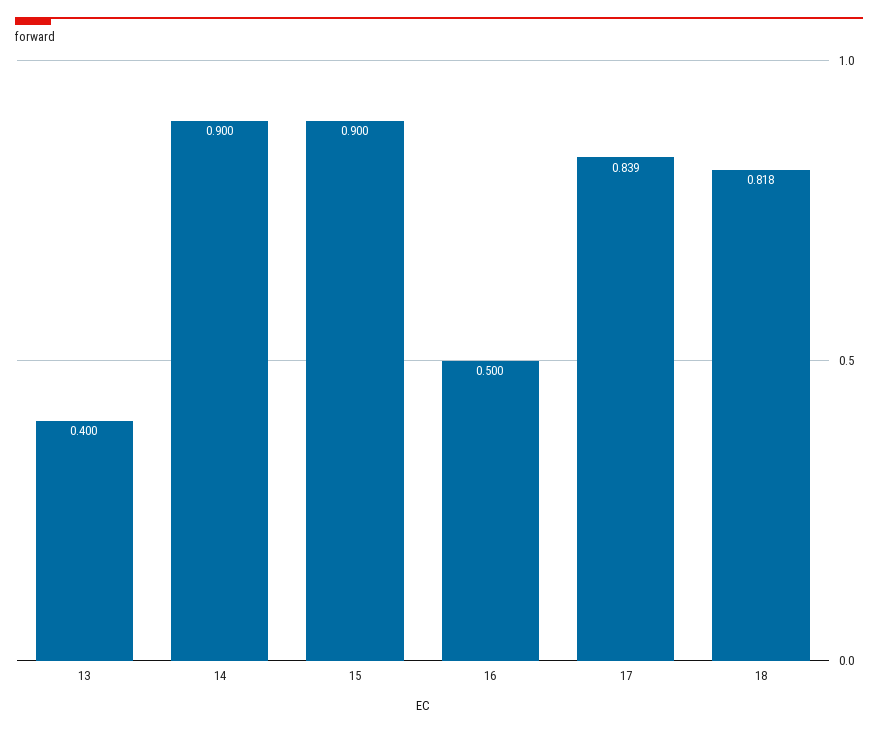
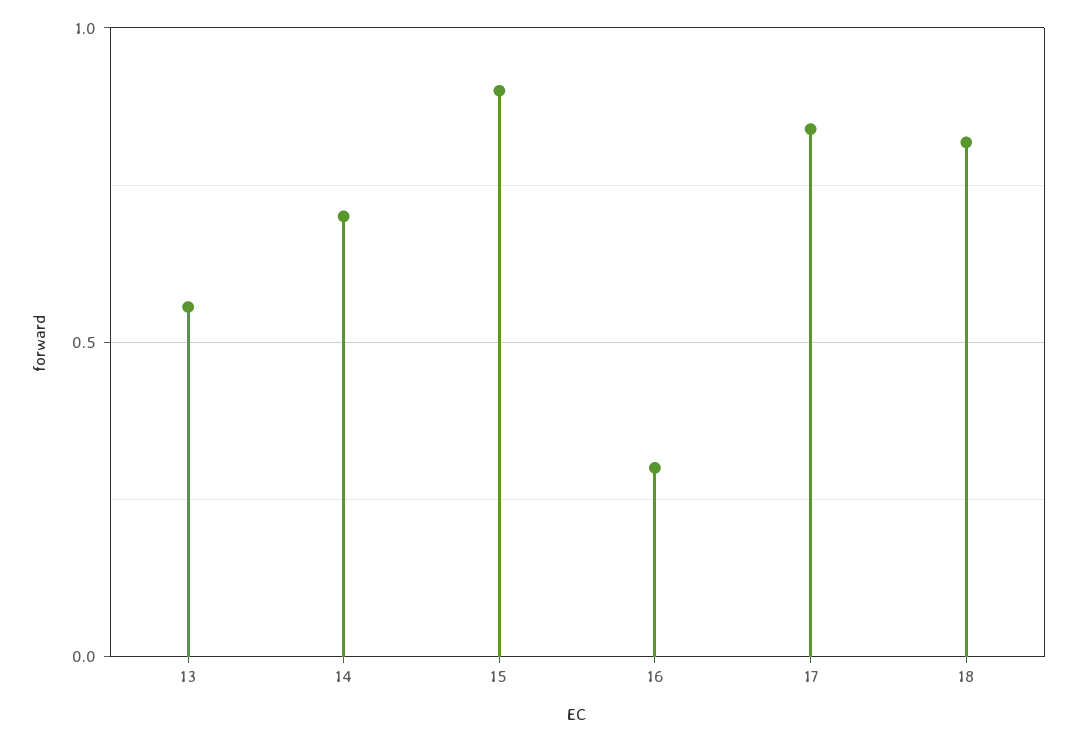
13: 0.4 -> 0.55
14: 0.9 -> 0.7
16: 0.5 -> 0.3

